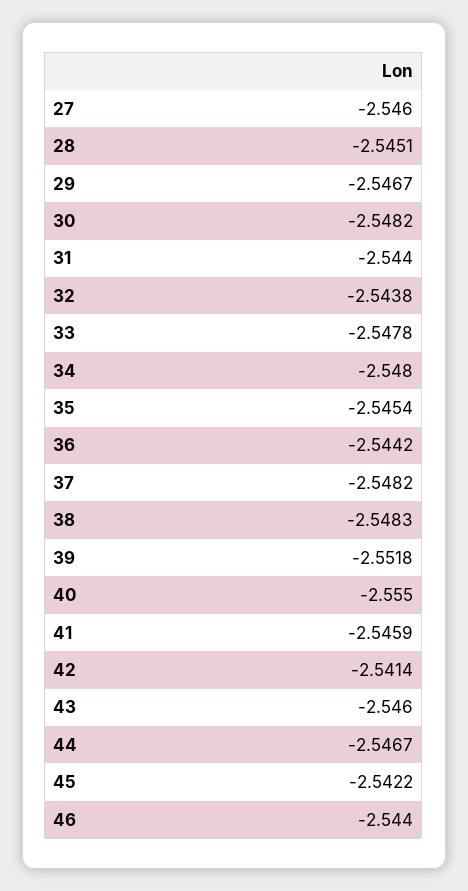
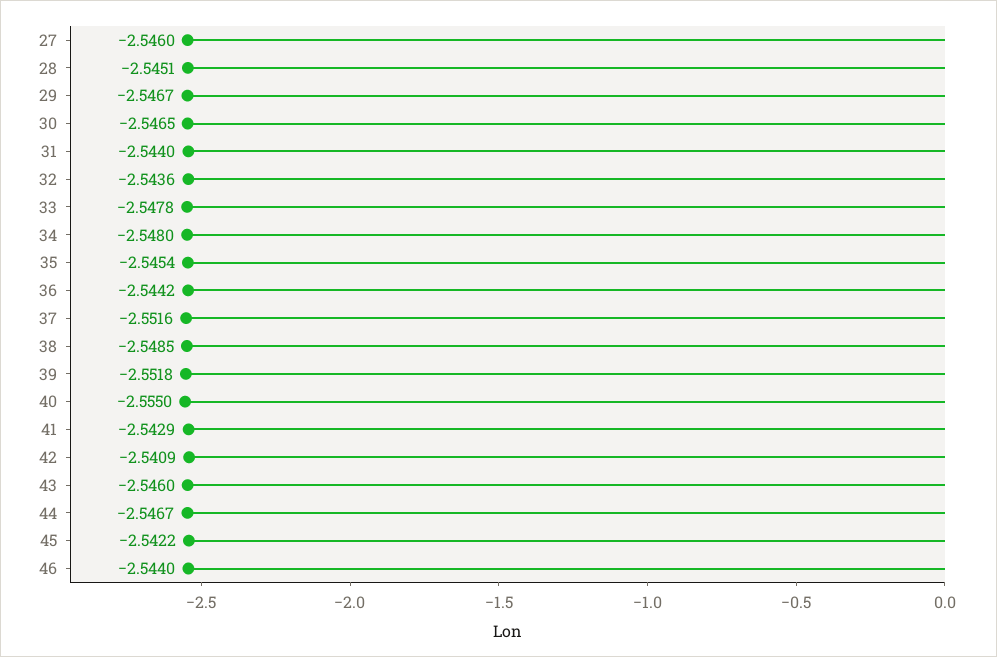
30: -2.5482 -> -2.5465
32: -2.5438 -> -2.5436
37: -2.5482 -> -2.5516
38: -2.5483 -> -2.5485
41: -2.5459 -> -2.5429
42: -2.5414 -> -2.5409

